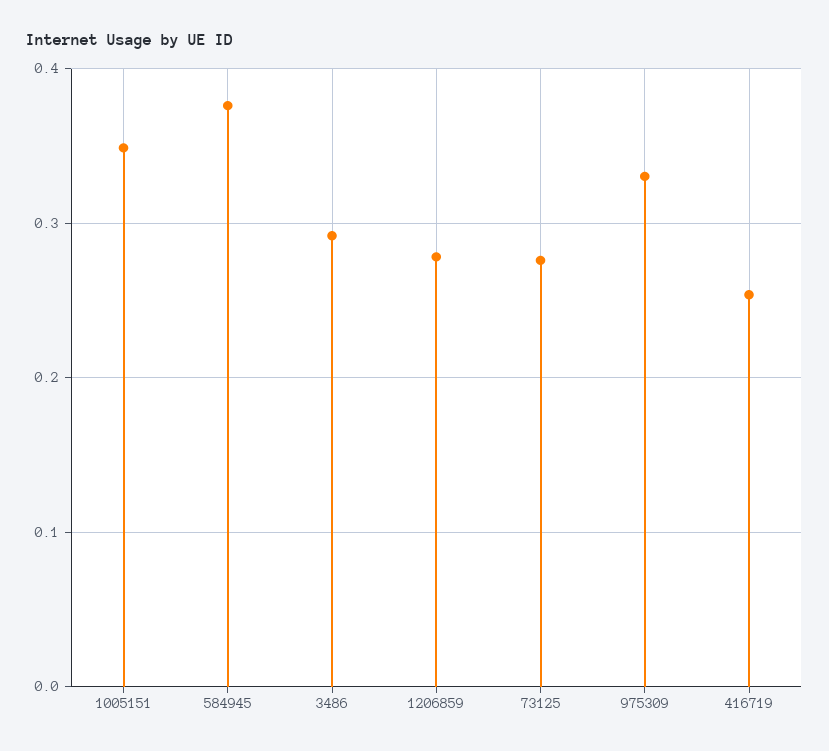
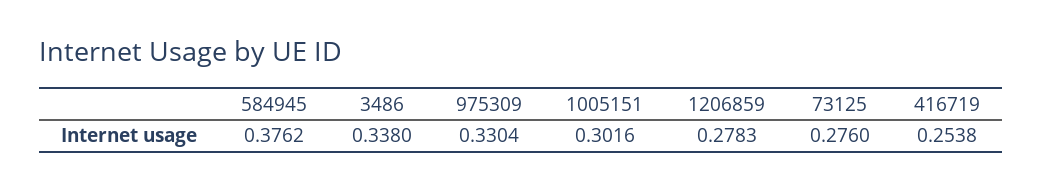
1005151: 0.35 -> 0.3016
3486: 0.29 -> 0.338

